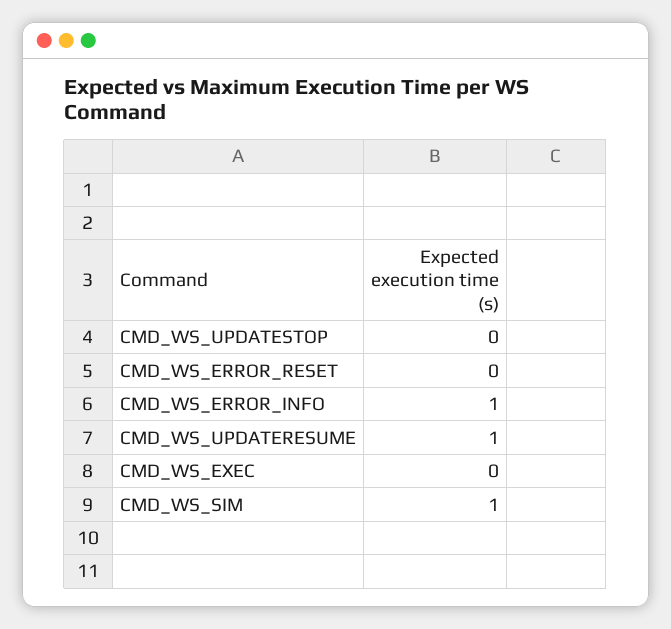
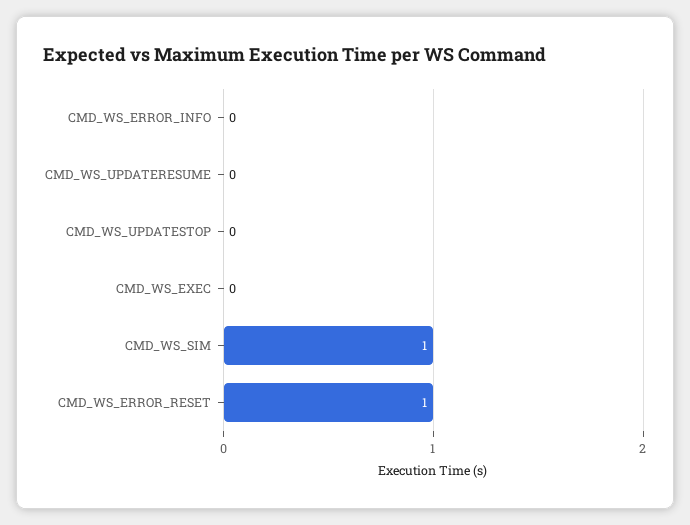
CMD_WS_ERROR_RESET: 0 -> 1
CMD_WS_ERROR_INFO: 1 -> 0
CMD_WS_UPDATERESUME: 1 -> 0

